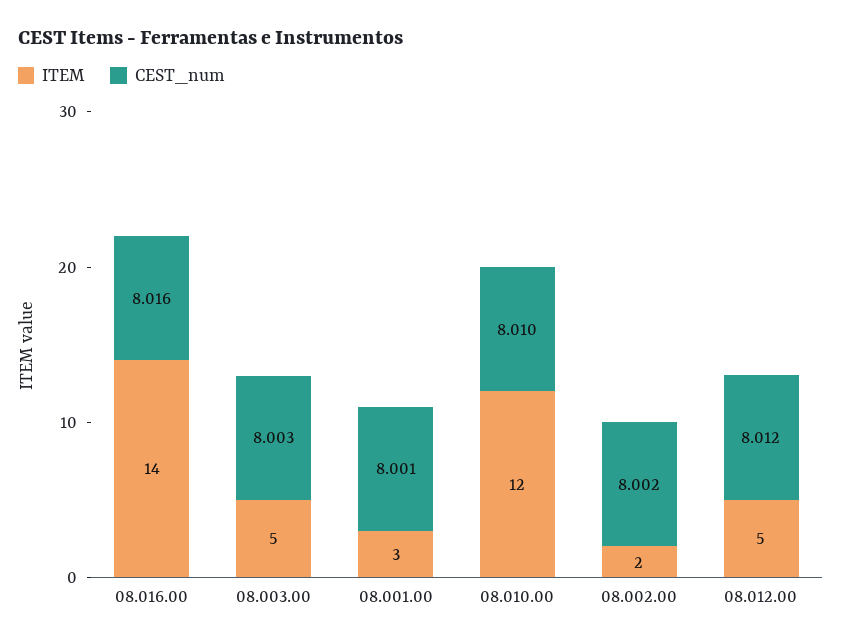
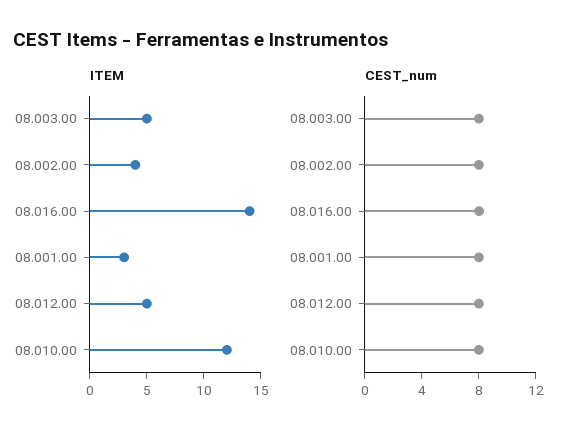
ITEM, 08.002.00: 2 -> 4

